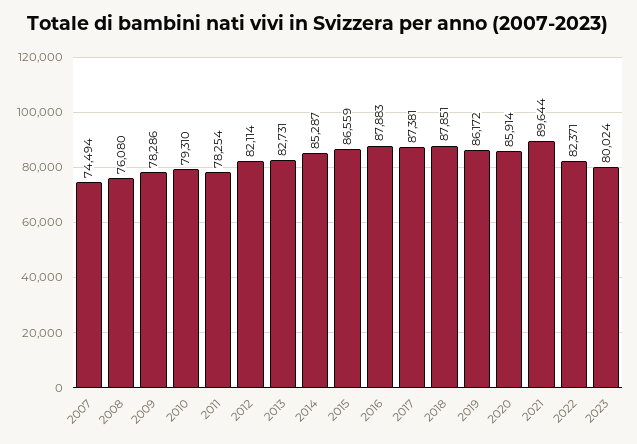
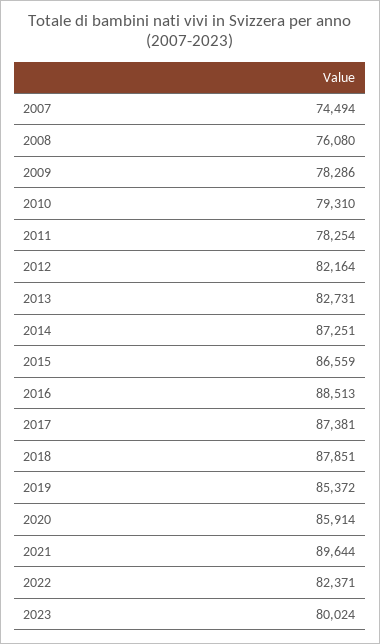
2012: 82114 -> 82164
2014: 85287 -> 87251
2016: 87883 -> 88513
2019: 86172 -> 85372

